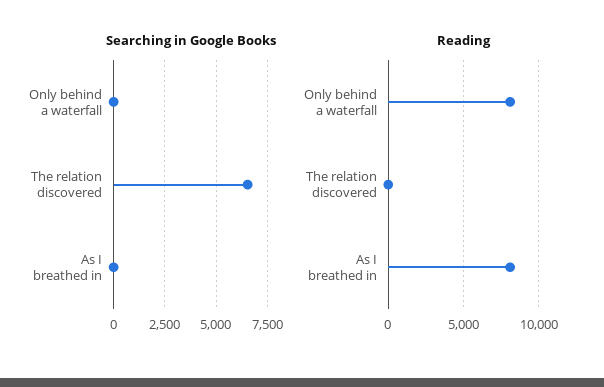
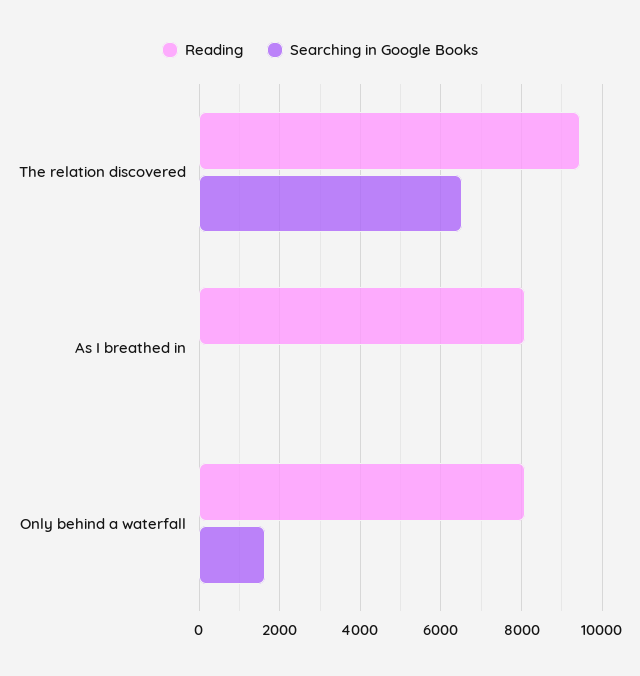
Searching in Google Books, Only behind a waterfall: 0 -> 1600
Reading, The relation discovered: 0 -> 9400

